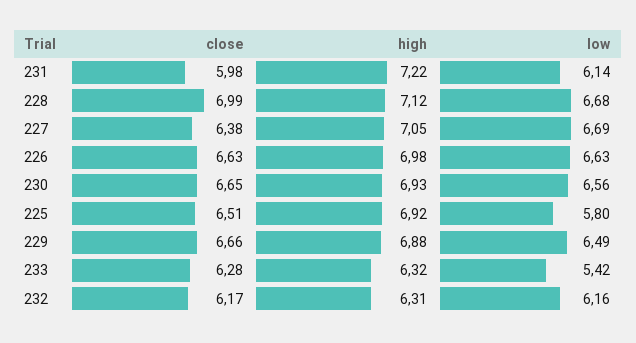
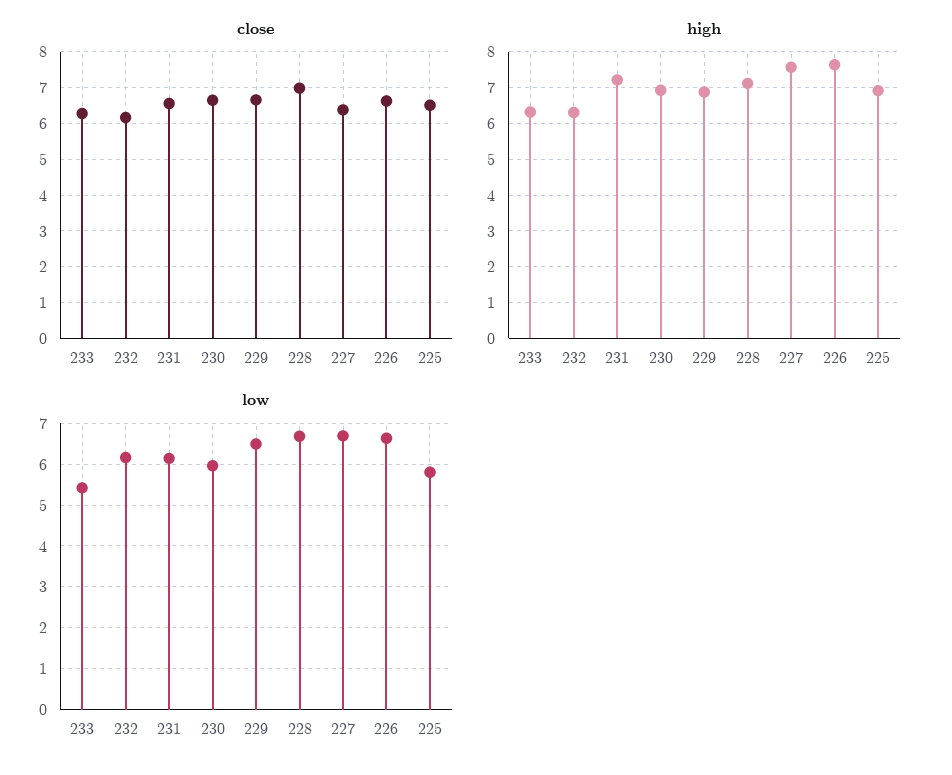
close, 231: 5.98 -> 6.6
high, 227: 7.05 -> 7.6
high, 226: 6.98 -> 7.6
low, 230: 6.56 -> 6

